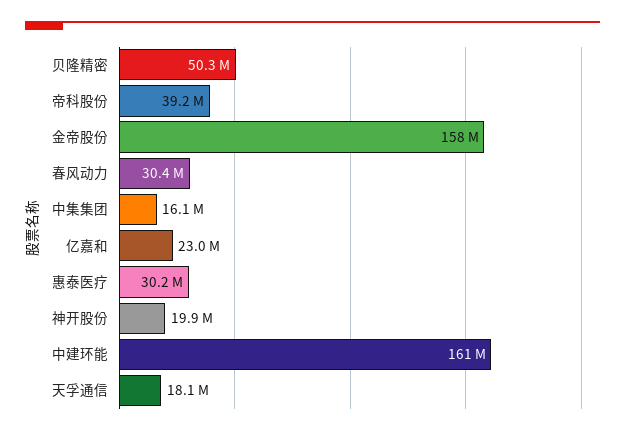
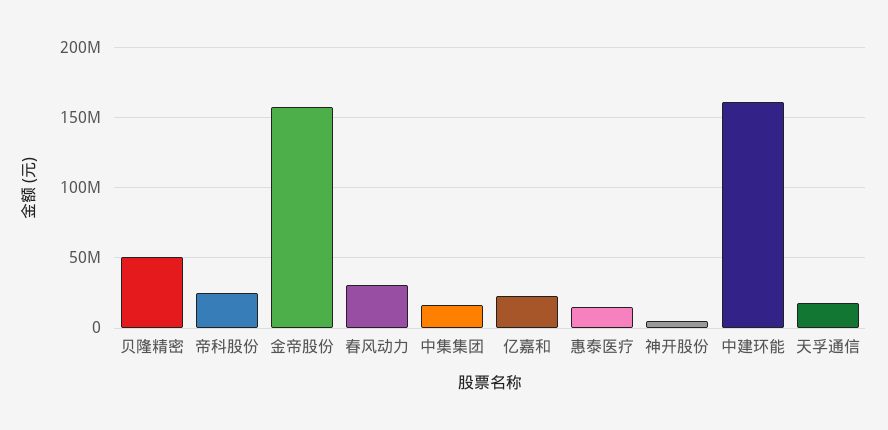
帝科股份: 39200000 -> 25000000
惠泰医疗: 30200000 -> 15000000
神开股份: 19900000 -> 5000000

